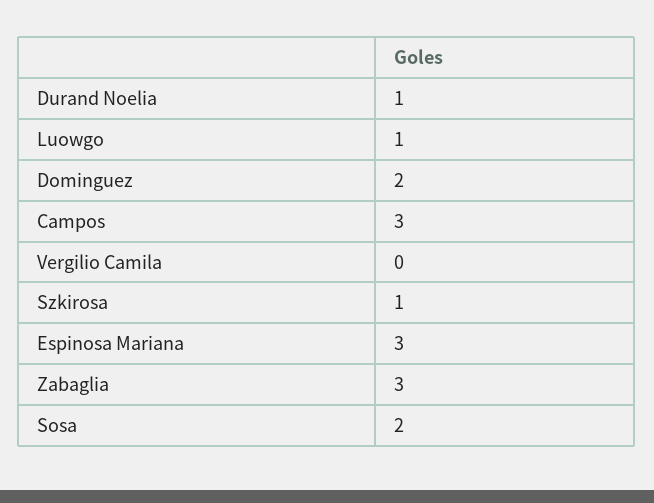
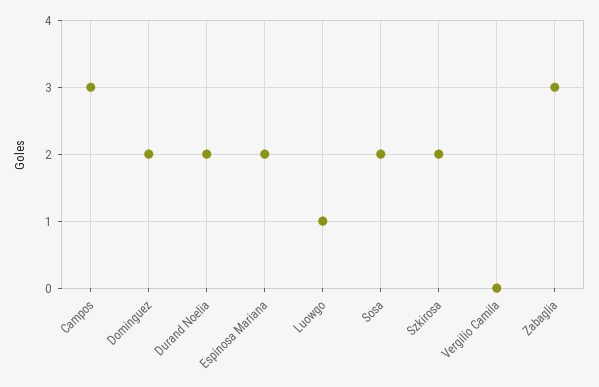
Durand Noelia: 1 -> 2
Szkirosa: 1 -> 2
Espinosa Mariana: 3 -> 2

